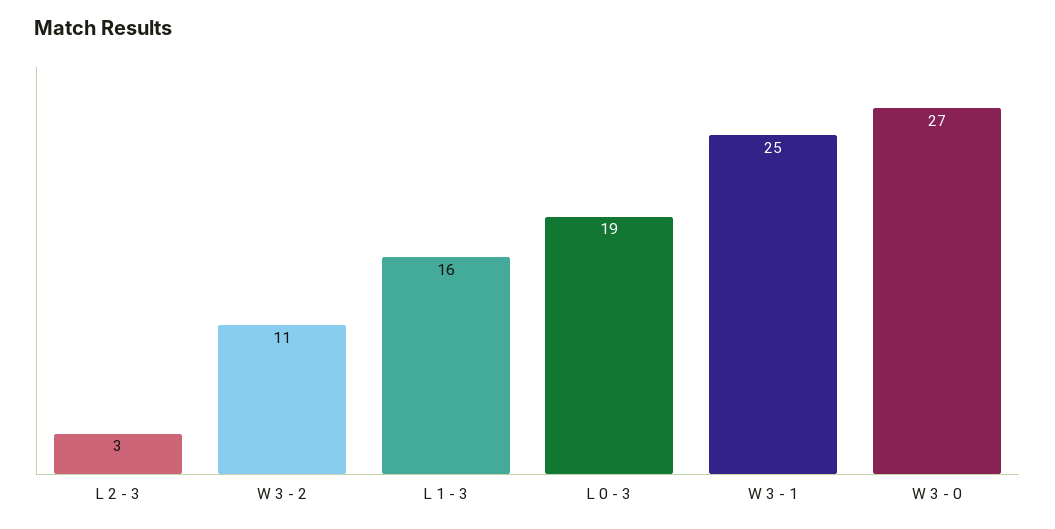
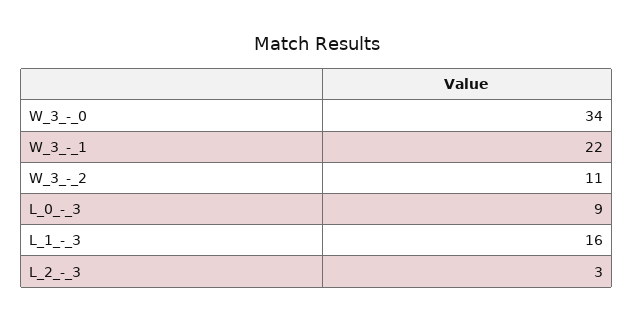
L 0 - 3: 19 -> 9
W 3 - 1: 25 -> 22
W 3 - 0: 27 -> 34

